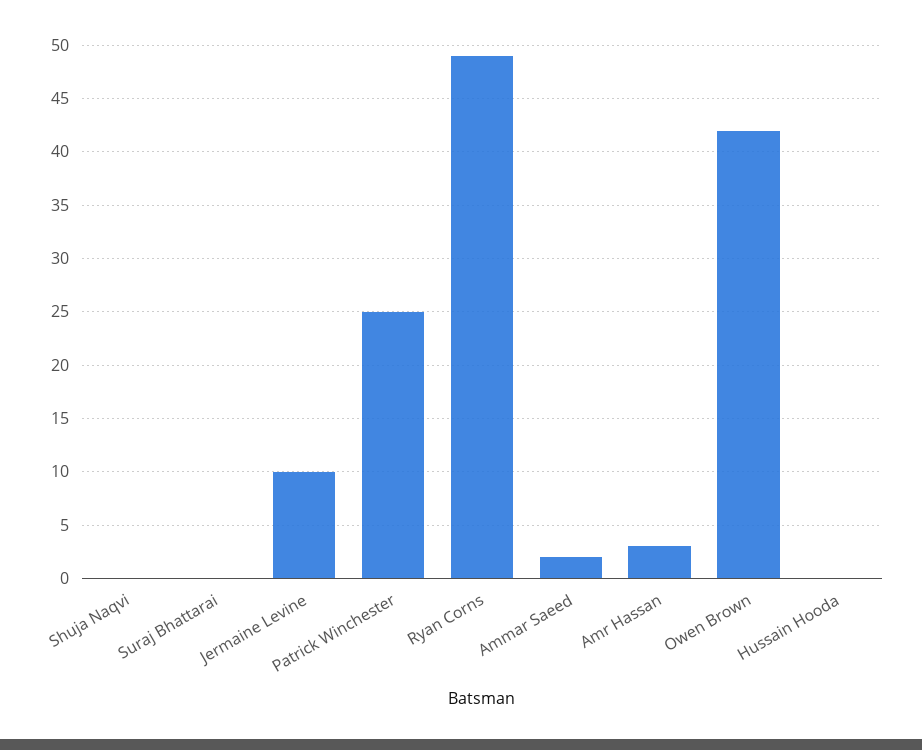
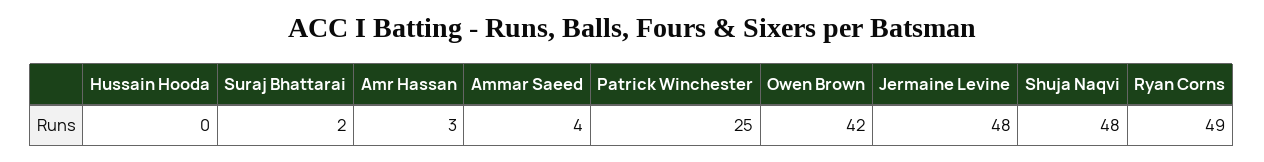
Shuja Naqvi: 0 -> 48
Suraj Bhattarai: 0 -> 2
Jermaine Levine: 10 -> 48
Ammar Saeed: 2 -> 4

